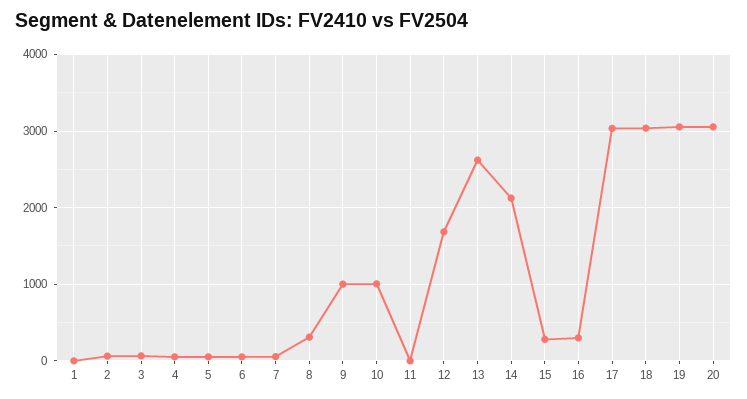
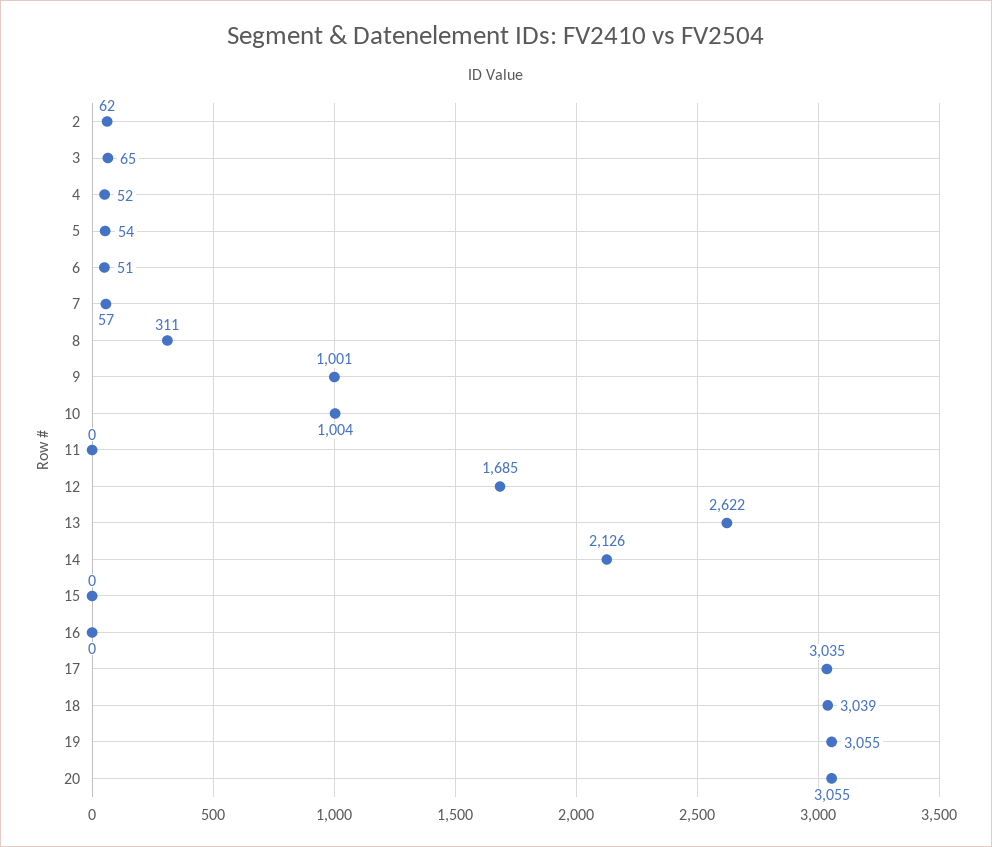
1: 0 -> none
15: 300 -> 0
16: 300 -> 0

